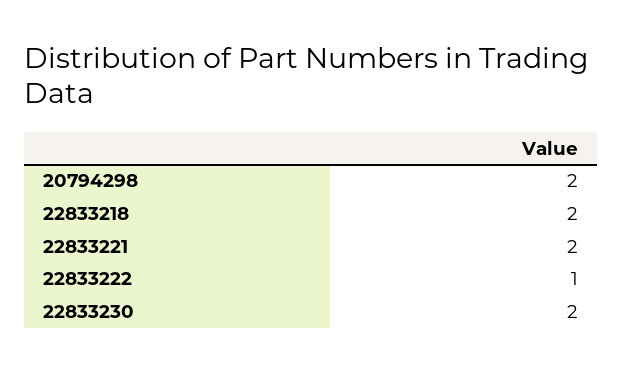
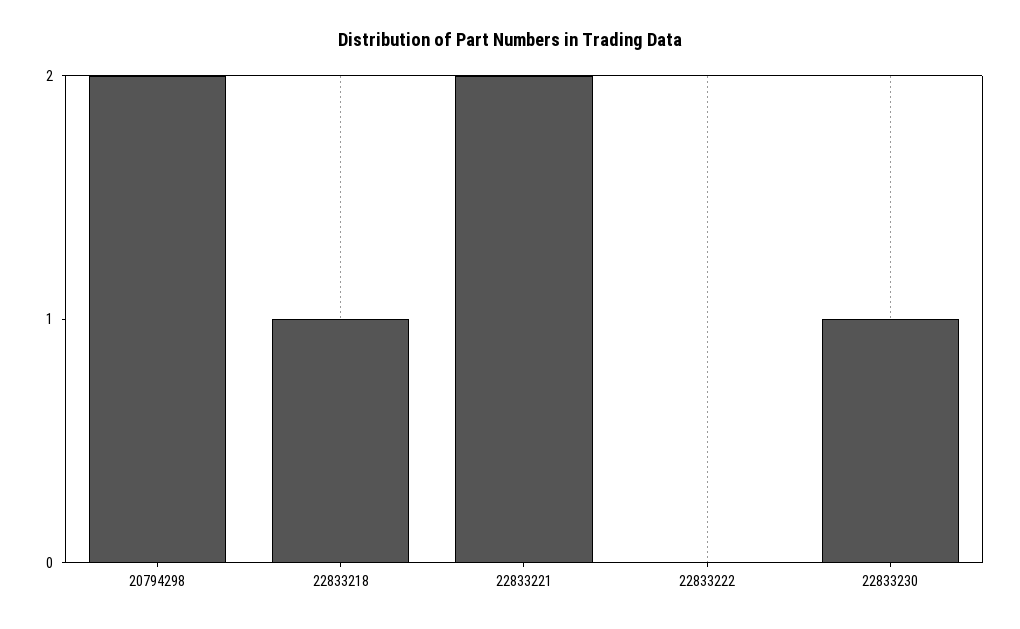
22833218: 2 -> 1
22833222: 1 -> 0
22833230: 2 -> 1

